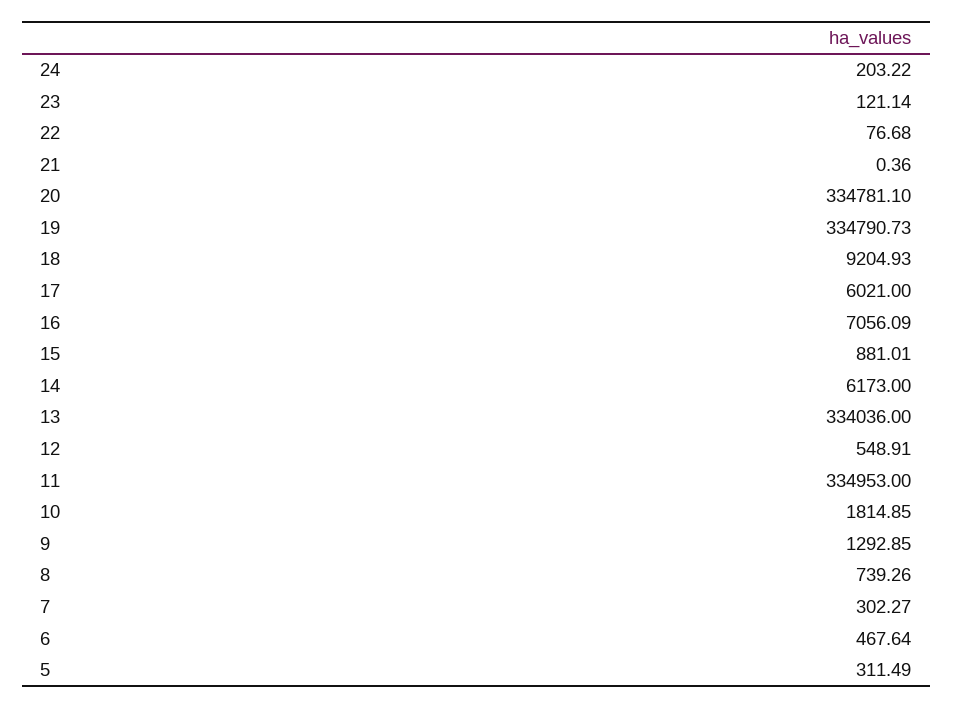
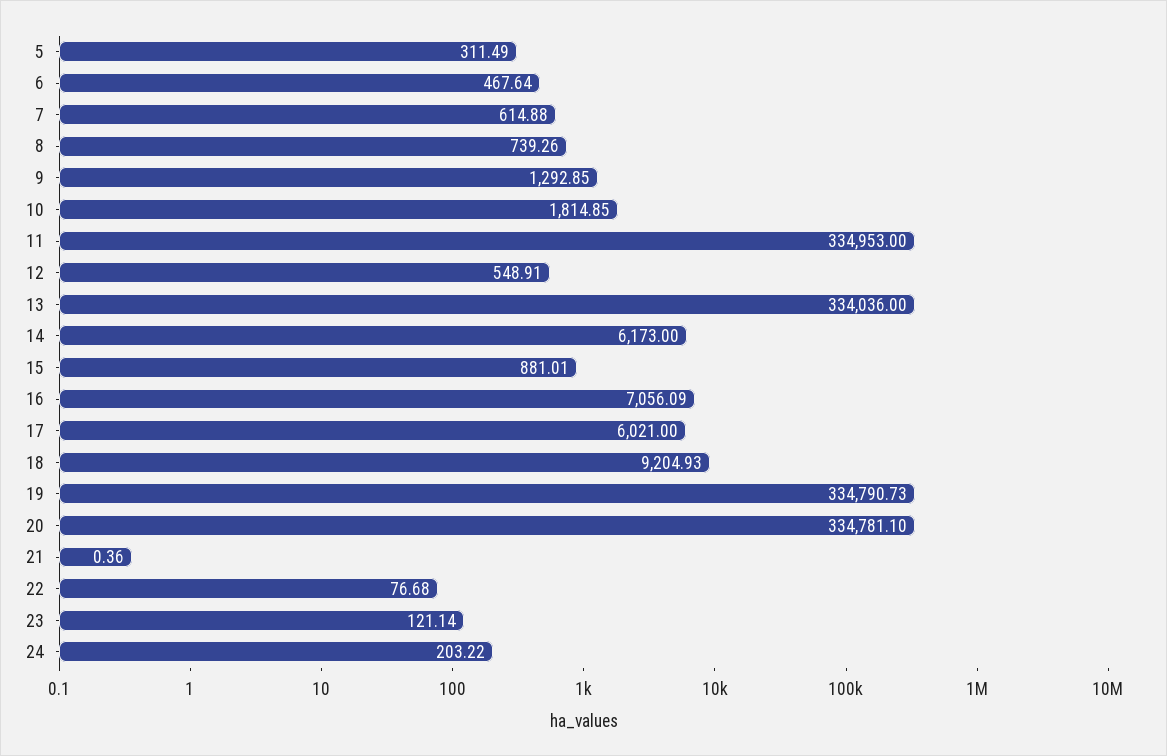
7: 302.27 -> 614.88

